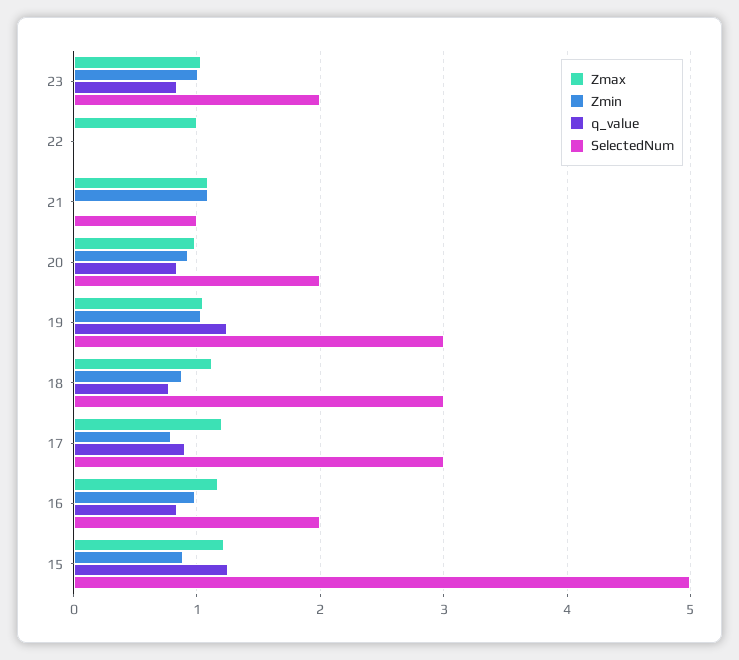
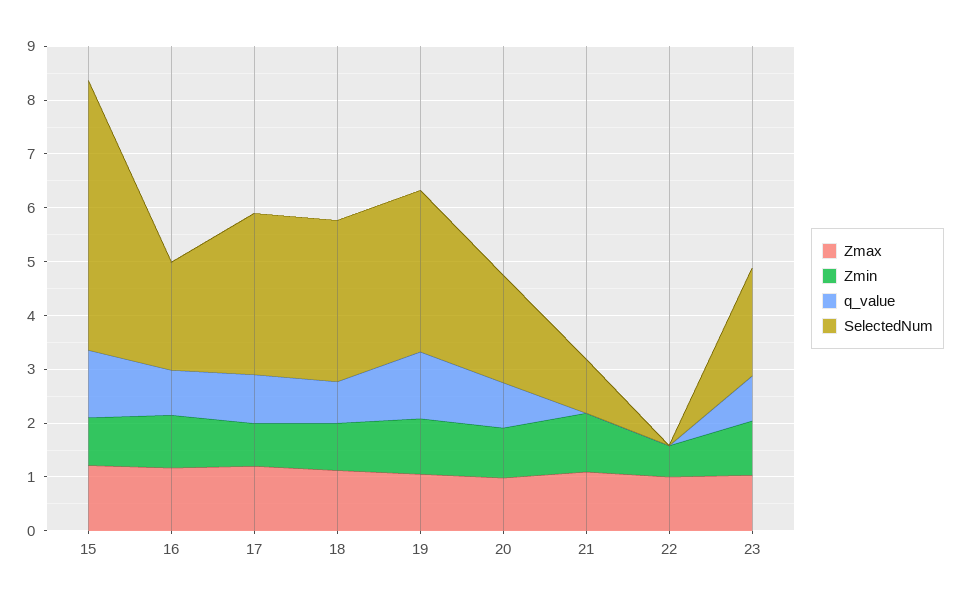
Zmin, 22: 0 -> 0.6

